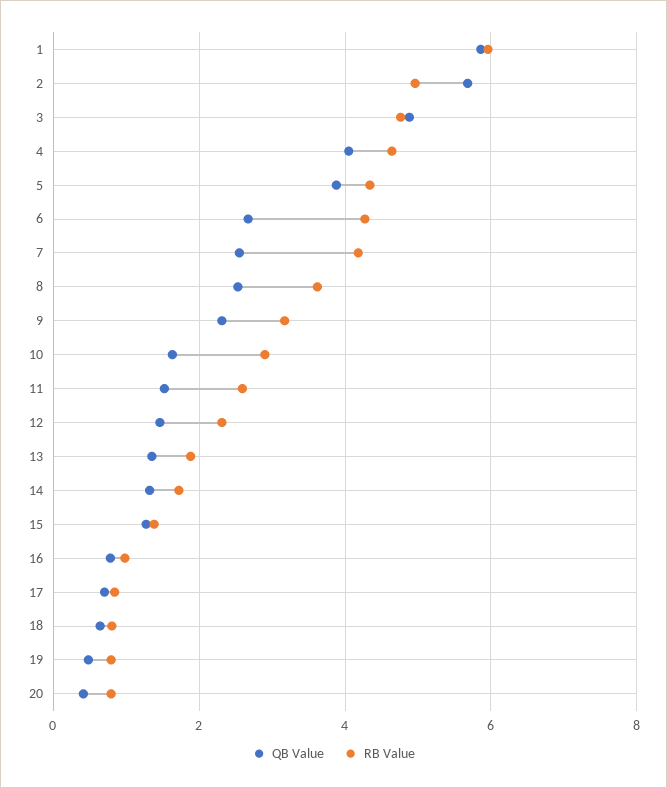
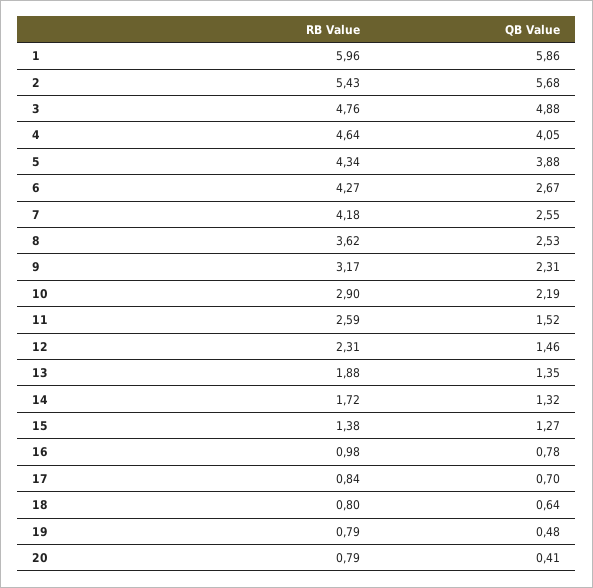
RB Value, 2: 5 -> 5.43
QB Value, 10: 1.6 -> 2.19

